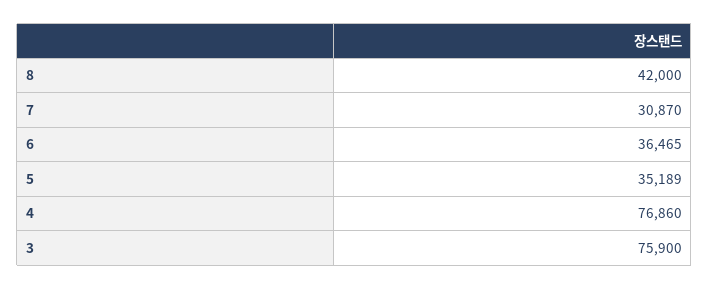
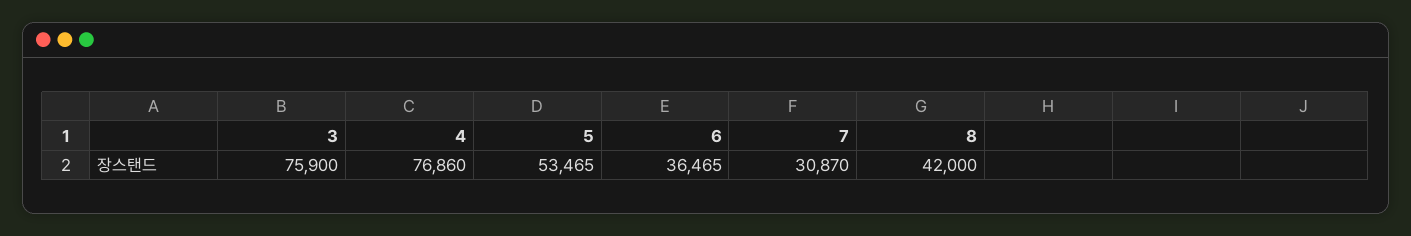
5: 35189 -> 53465

